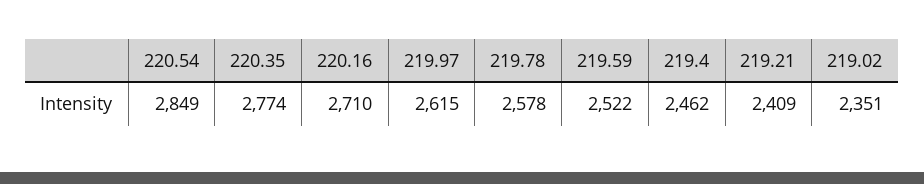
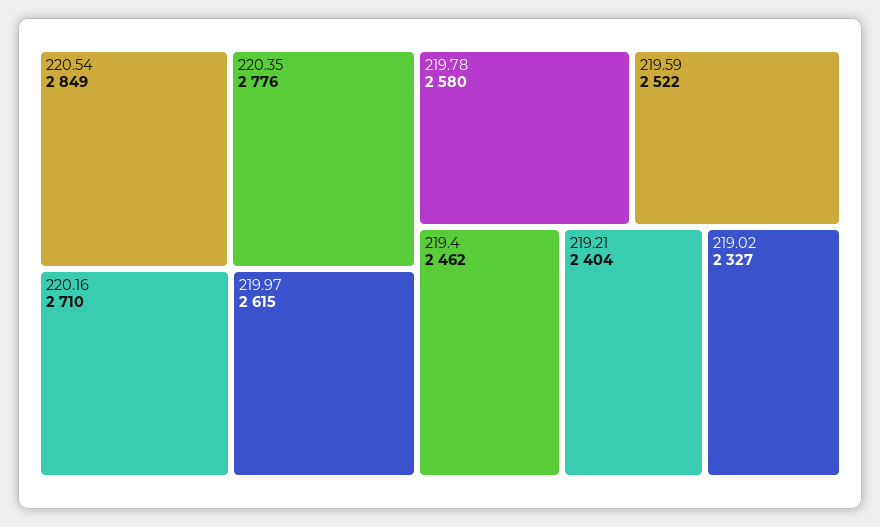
220.35: 2774 -> 2776
219.78: 2578 -> 2580
219.21: 2409 -> 2404
219.02: 2351 -> 2327

